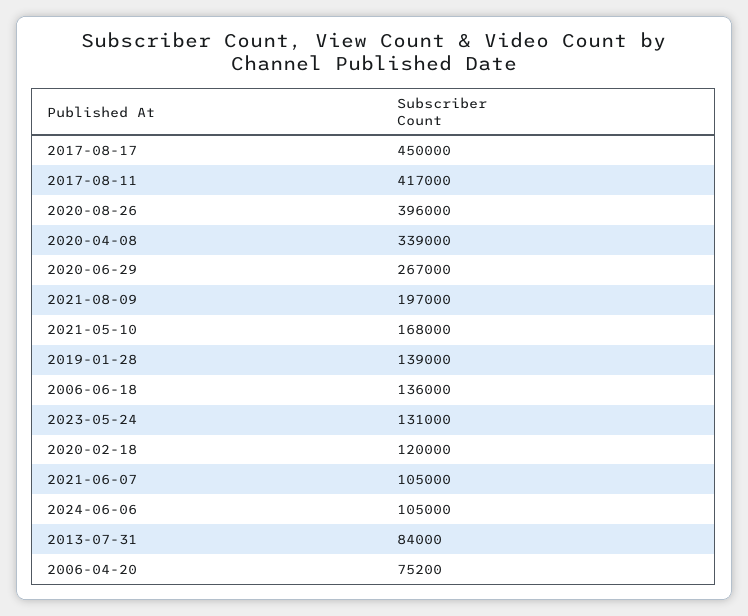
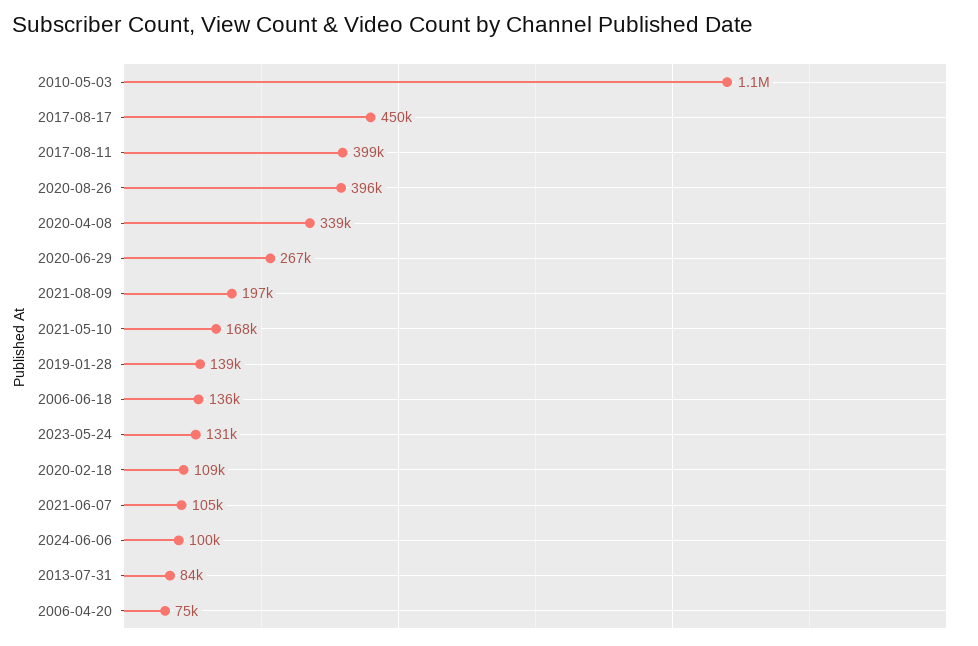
2017-08-11: 417000 -> 399000
2020-02-18: 120000 -> 109000
2024-06-06: 105000 -> 100000
2010-05-03: none -> 1100000

